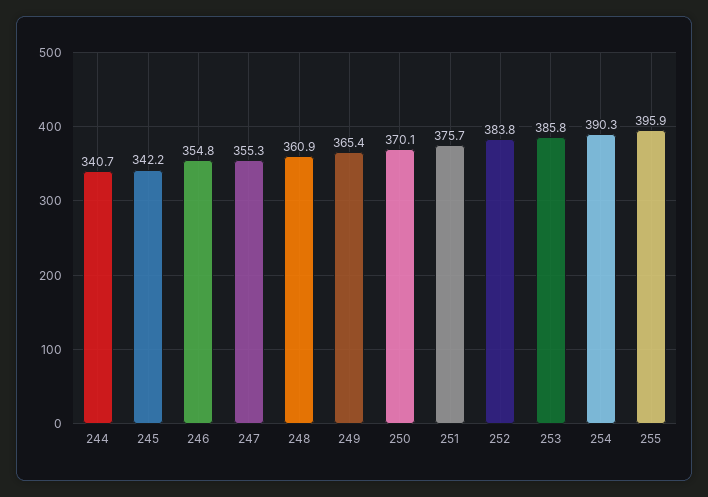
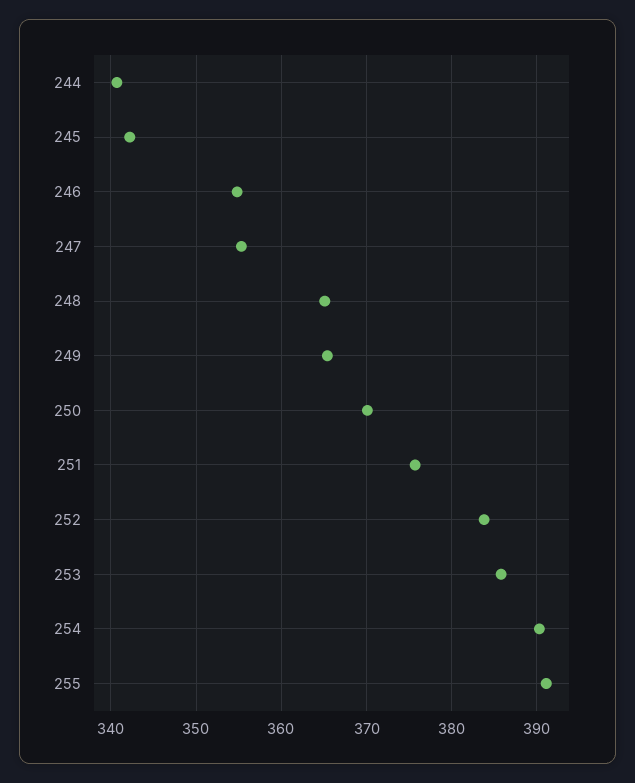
248: 360.9 -> 365
255: 395.9 -> 391

